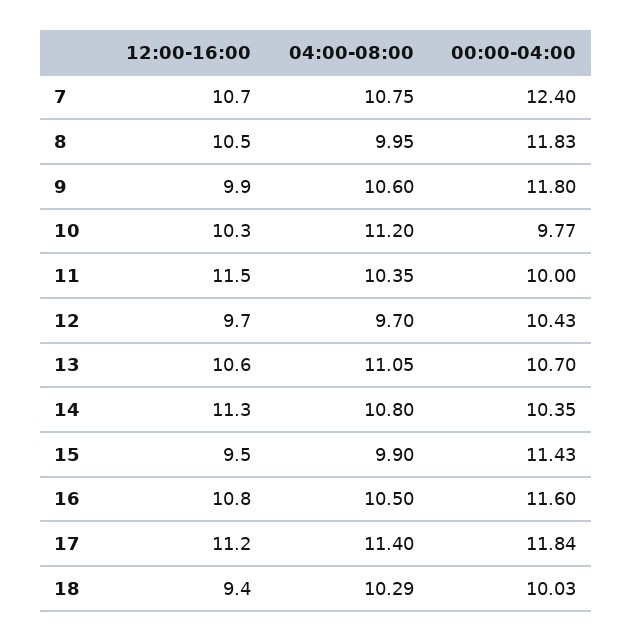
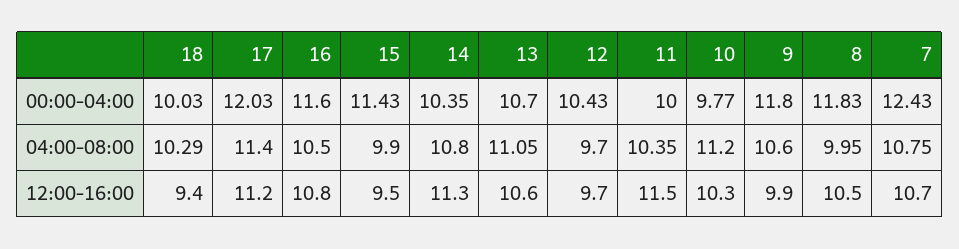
00:00-04:00, 7: 12.4 -> 12.43
00:00-04:00, 17: 11.84 -> 12.03

